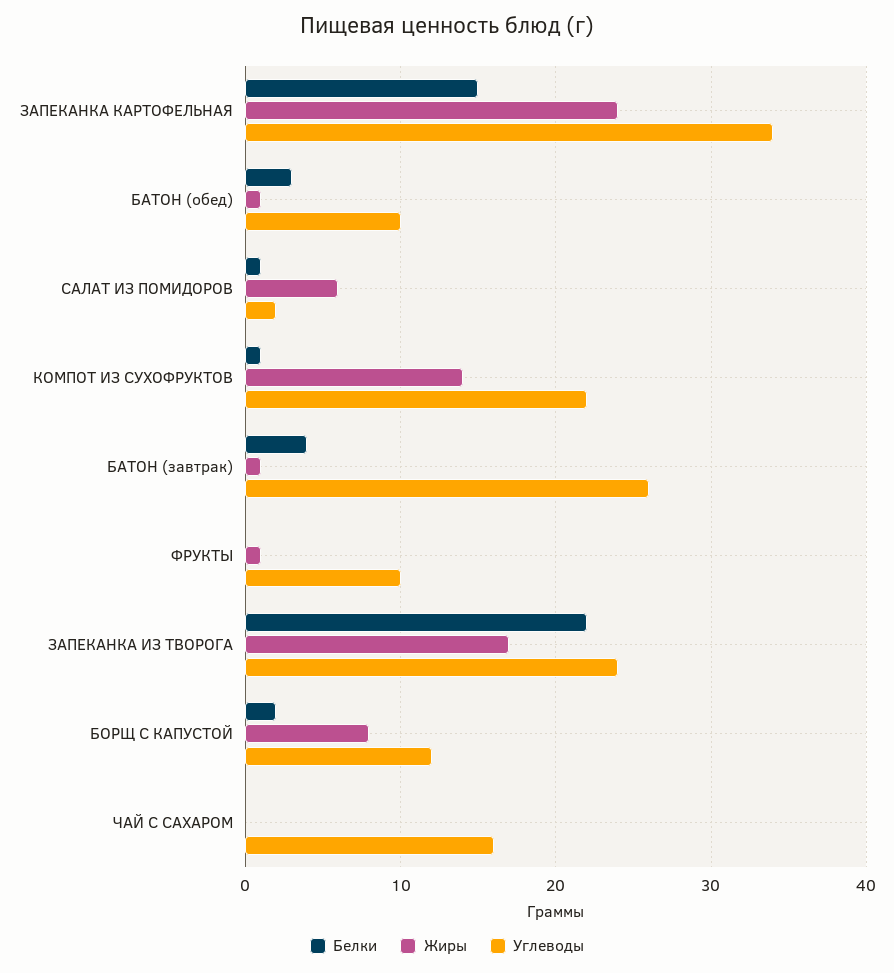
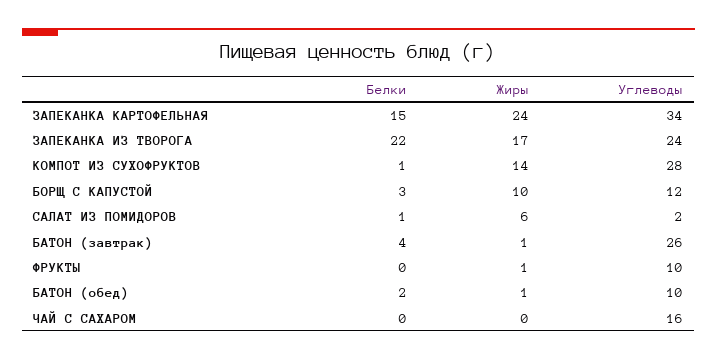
Белки, БАТОН (обед): 3 -> 2
Углеводы, КОМПОТ ИЗ СУХОФРУКТОВ: 22 -> 28
Белки, БОРЩ С КАПУСТОЙ: 2 -> 3
Жиры, БОРЩ С КАПУСТОЙ: 8 -> 10

